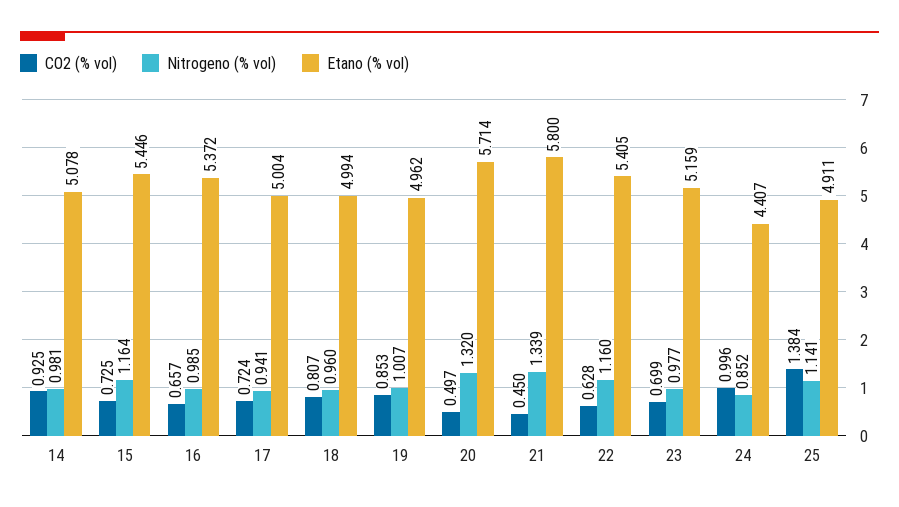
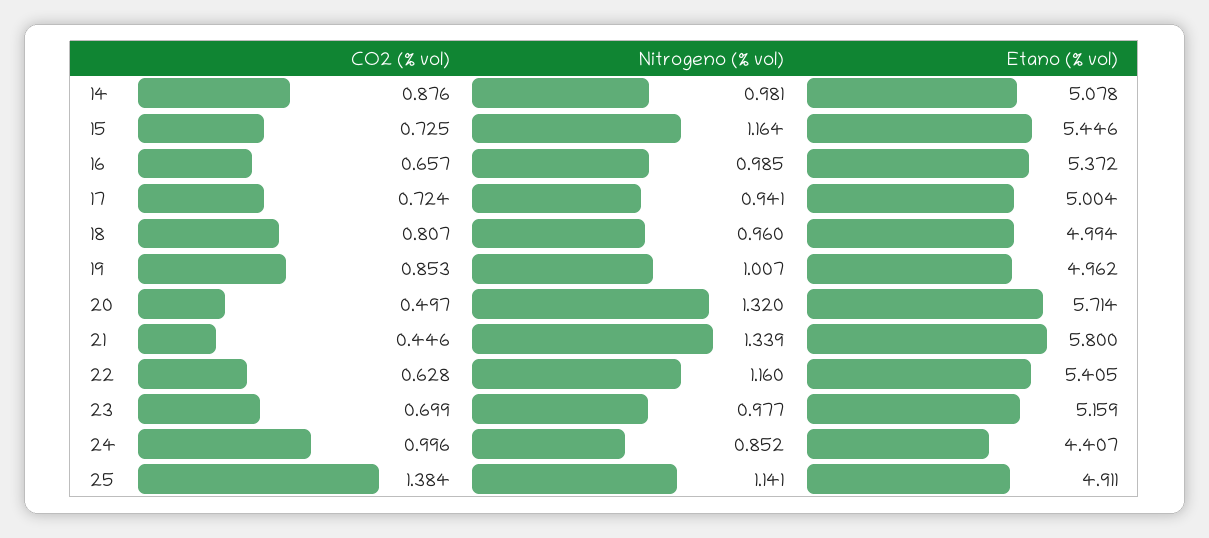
CO2 (% vol), 14: 0.925 -> 0.876
CO2 (% vol), 21: 0.45 -> 0.446

